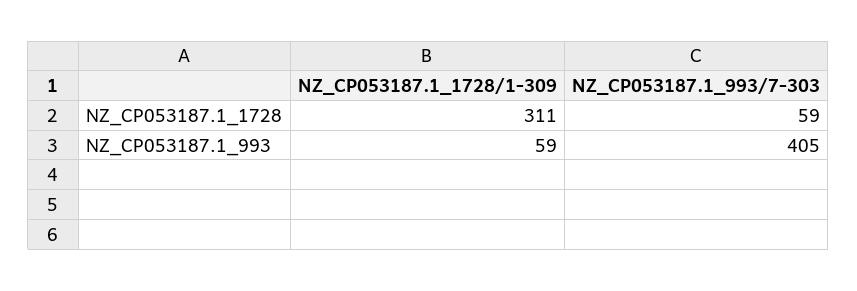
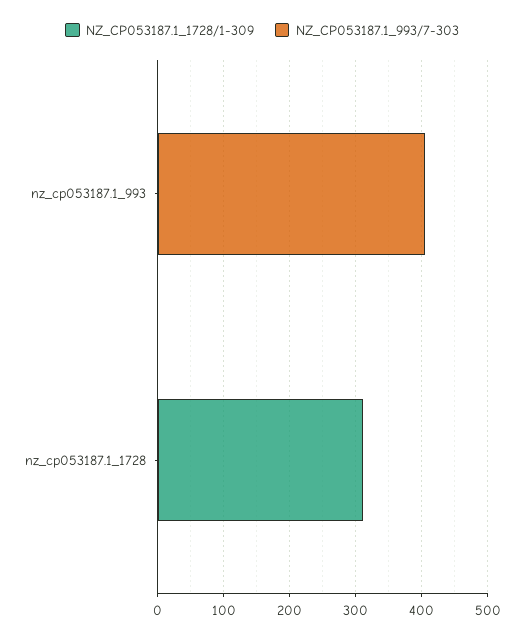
NZ_CP053187.1_993/7-303, NZ_CP053187.1_1728: 59 -> 0
NZ_CP053187.1_1728/1-309, NZ_CP053187.1_993: 59 -> 0

